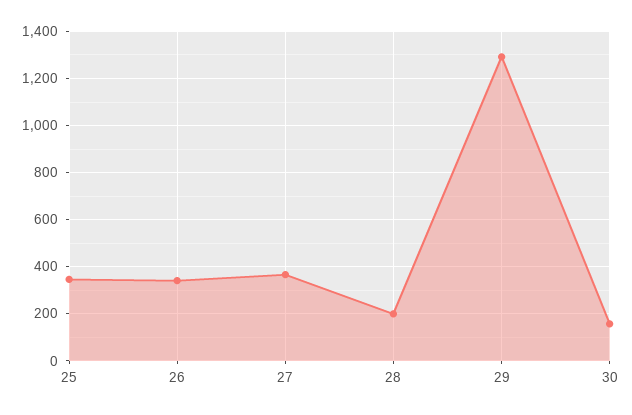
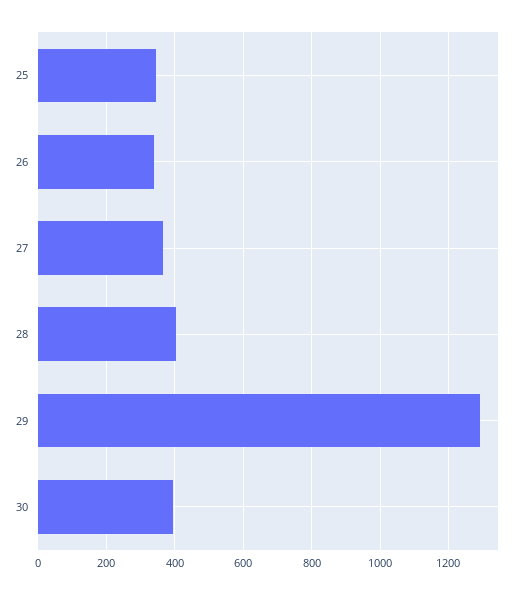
28: 200 -> 400
30: 150 -> 400

